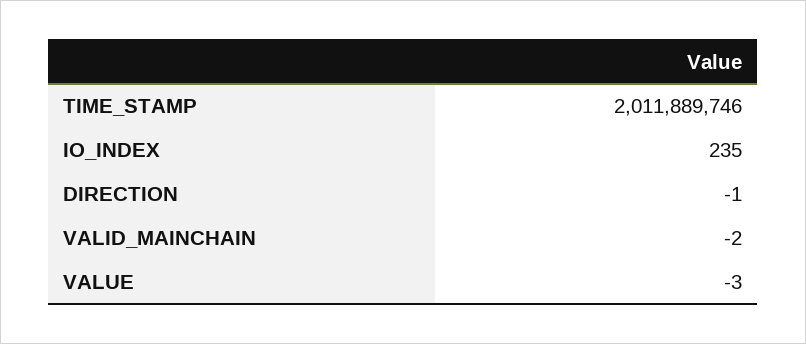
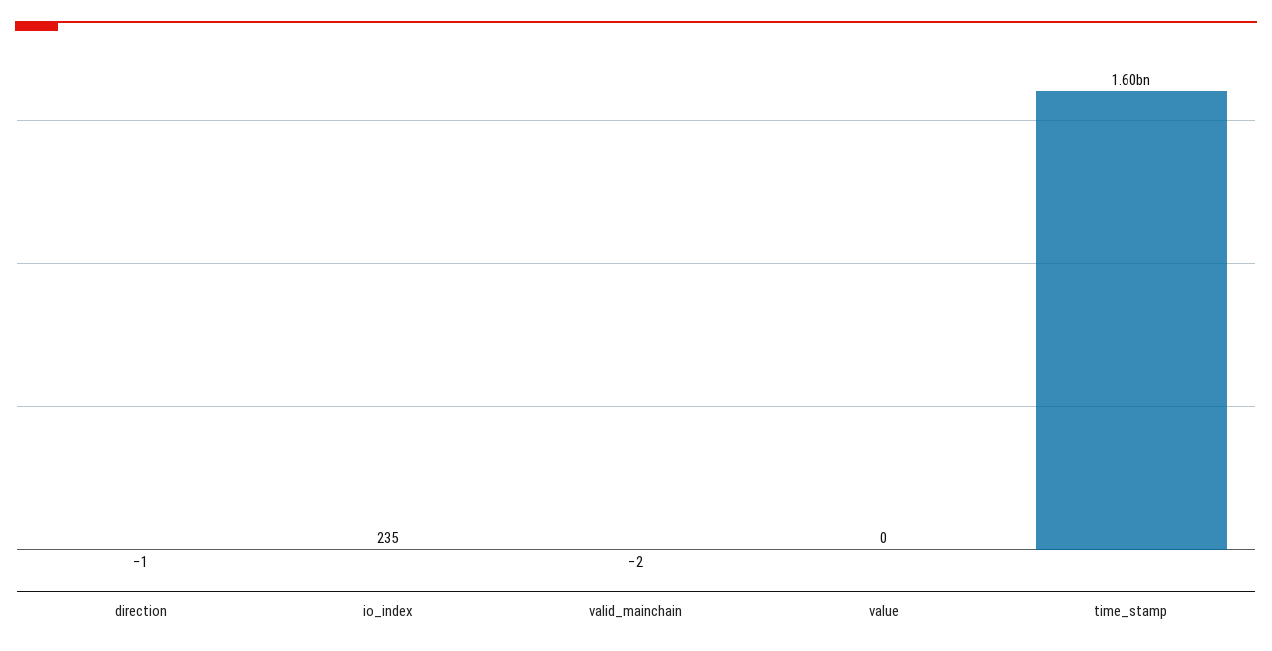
TIME_STAMP: 2011889746 -> 1600000000
VALUE: -3 -> 0

